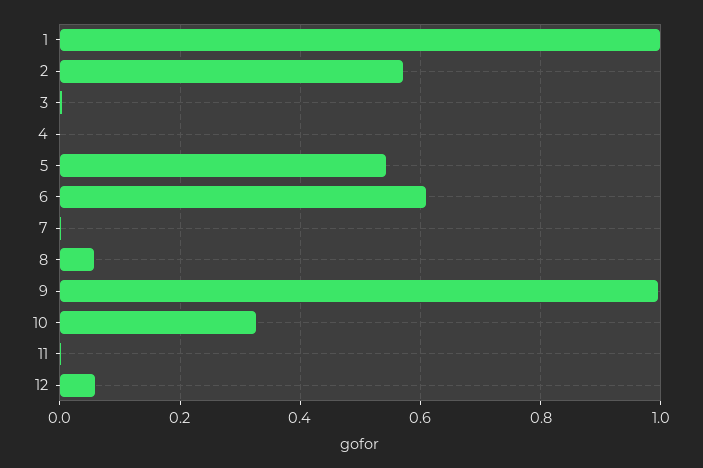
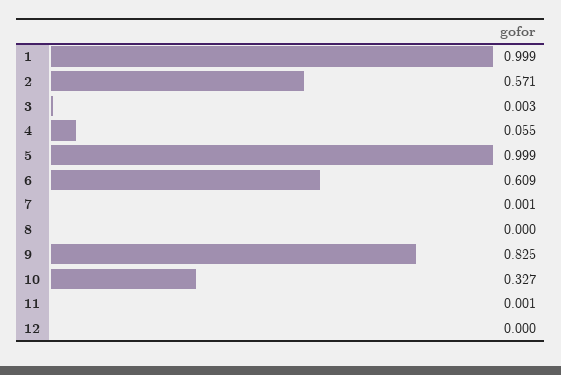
4: 0 -> 0.055
5: 0.54 -> 0.999
8: 0.06 -> 0
9: 1 -> 0.825
12: 0.06 -> 0

